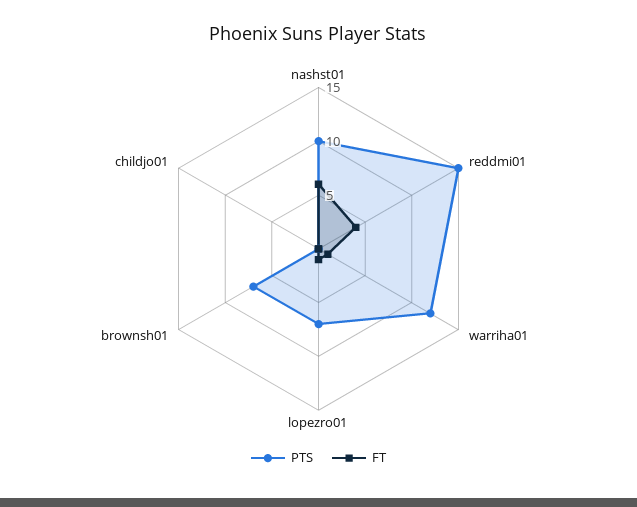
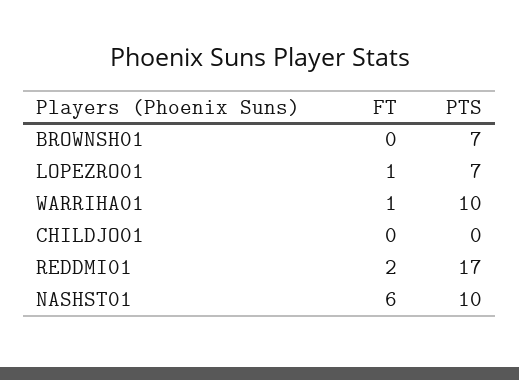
PTS, reddmi01: 15 -> 17
FT, reddmi01: 4 -> 2
PTS, warriha01: 12 -> 10

